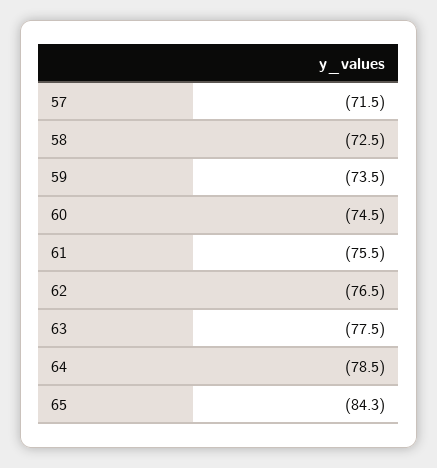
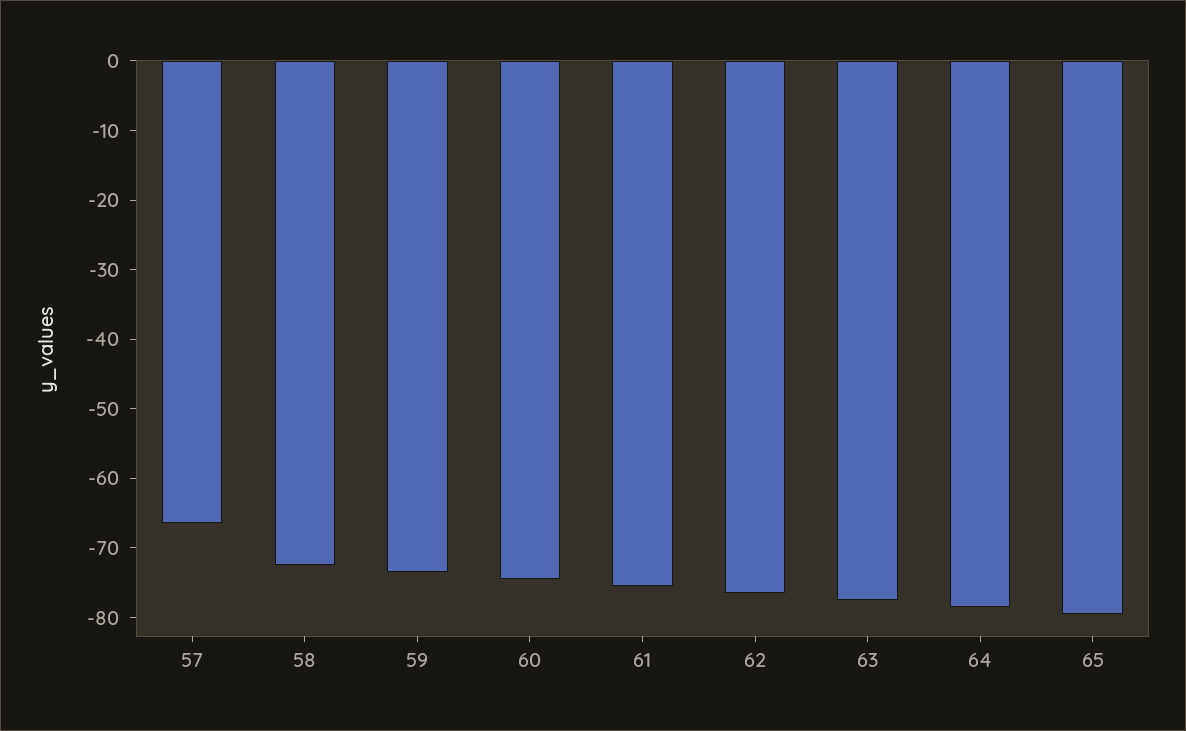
57: -71.5 -> -66
65: -84.3 -> -80

